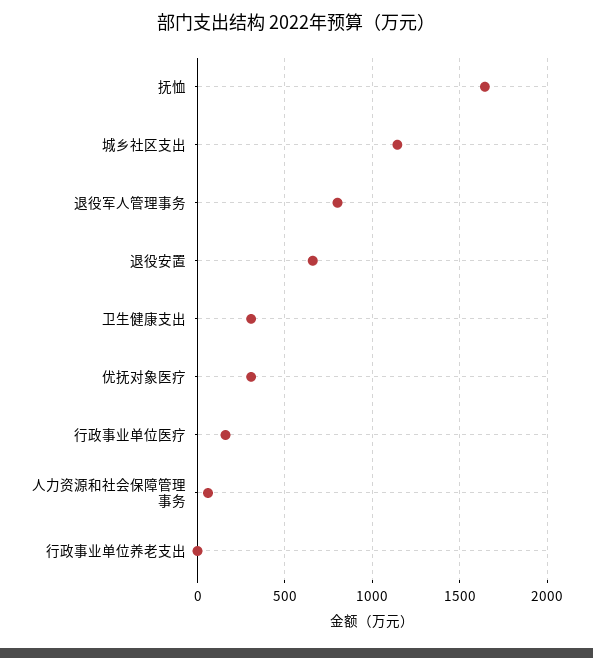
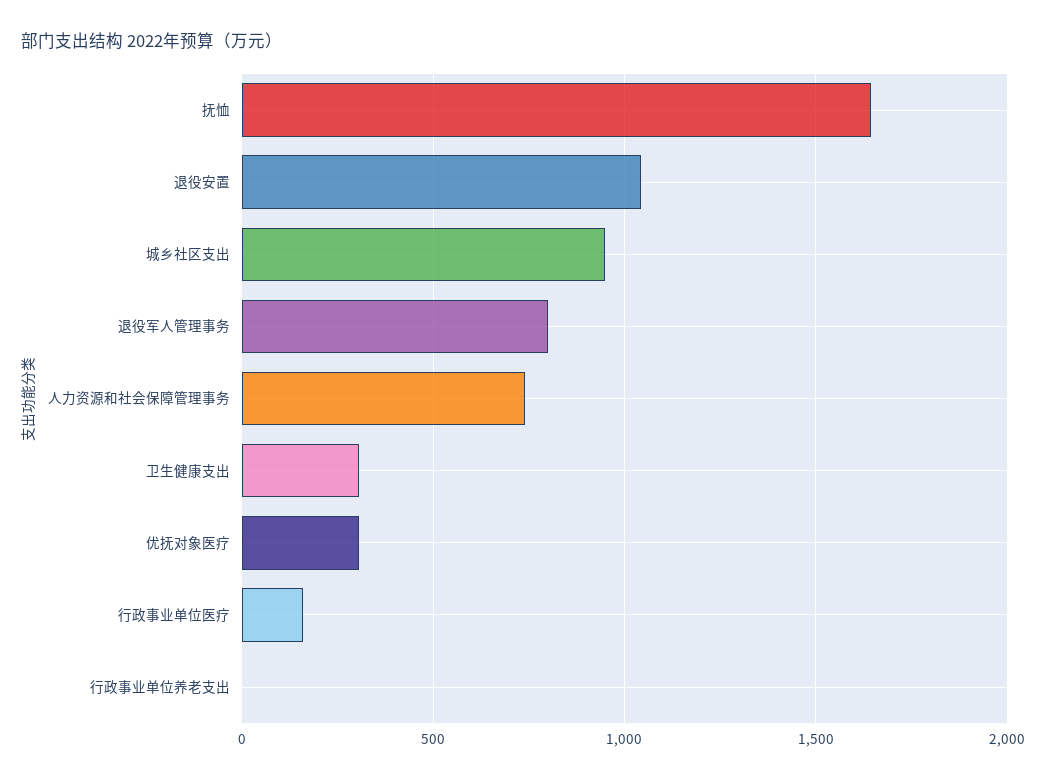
城乡社区支出: 1150 -> 950
退役安置: 650 -> 1050
人力资源和社会保障管理事务: 50 -> 750

